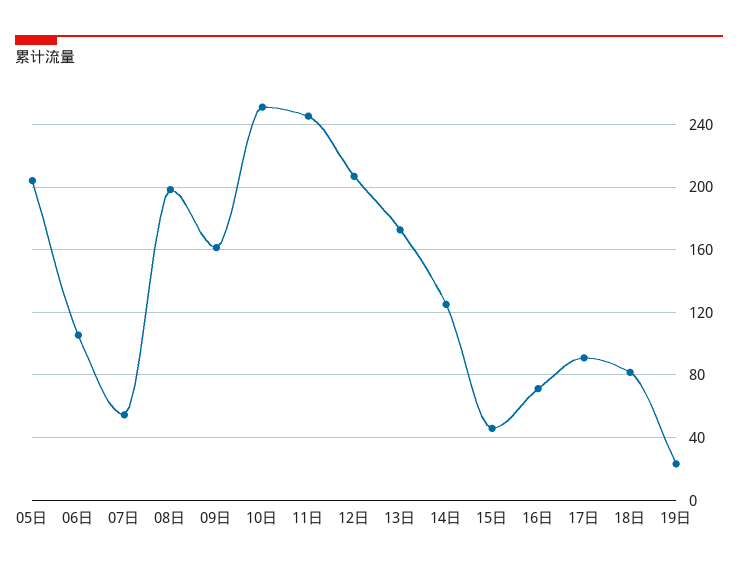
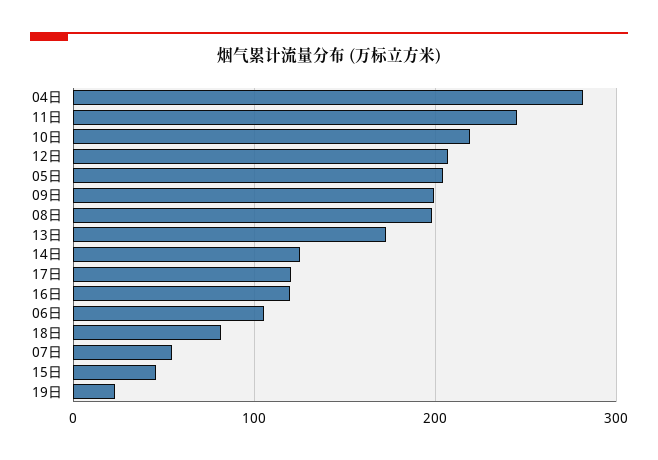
09日: 160 -> 200
10日: 250 -> 220
16日: 70 -> 120
17日: 90 -> 120
04日: none -> 280

